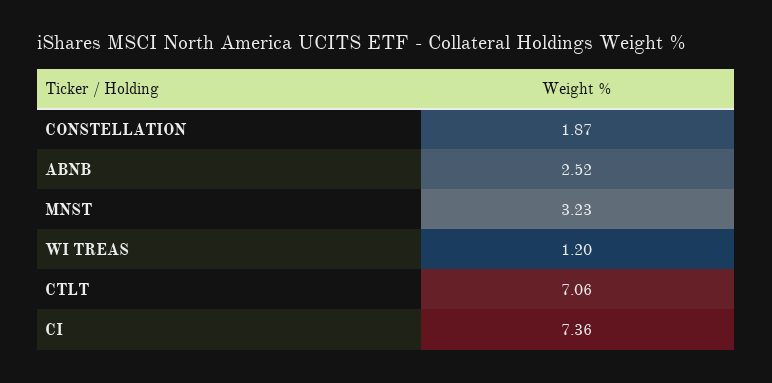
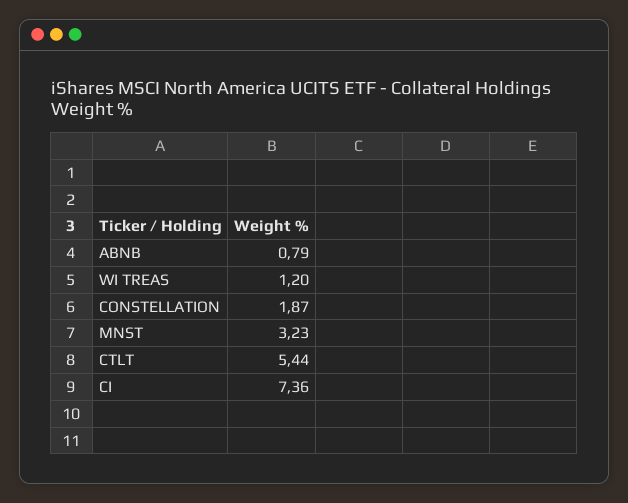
ABNB: 2.52 -> 0.79
CTLT: 7.06 -> 5.44

